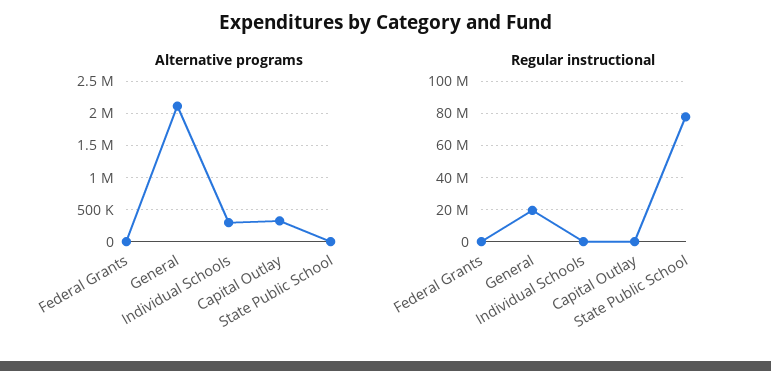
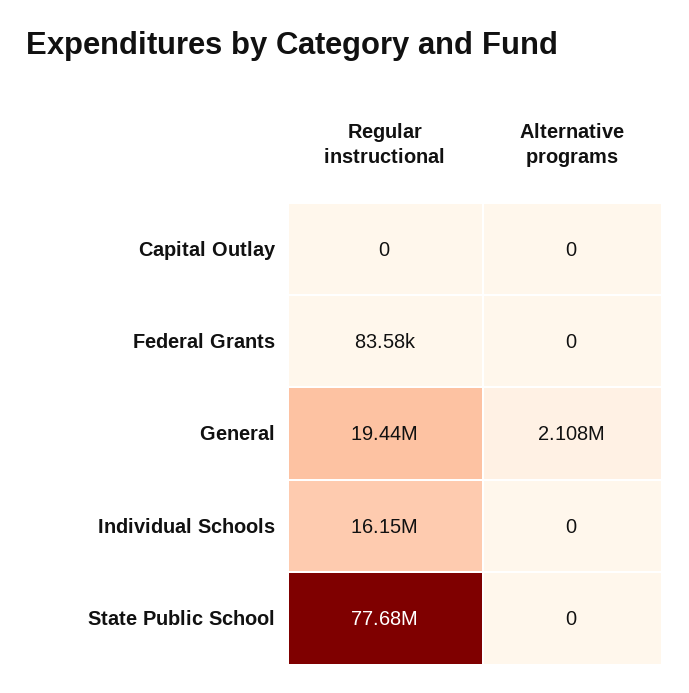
Alternative programs, Individual Schools: 300000 -> 0
Alternative programs, Capital Outlay: 300000 -> 0
Regular instructional, Individual Schools: 0 -> 16150000

